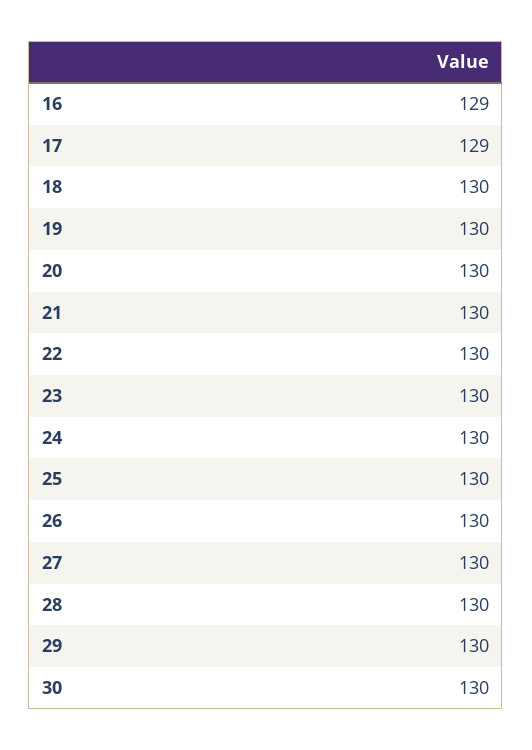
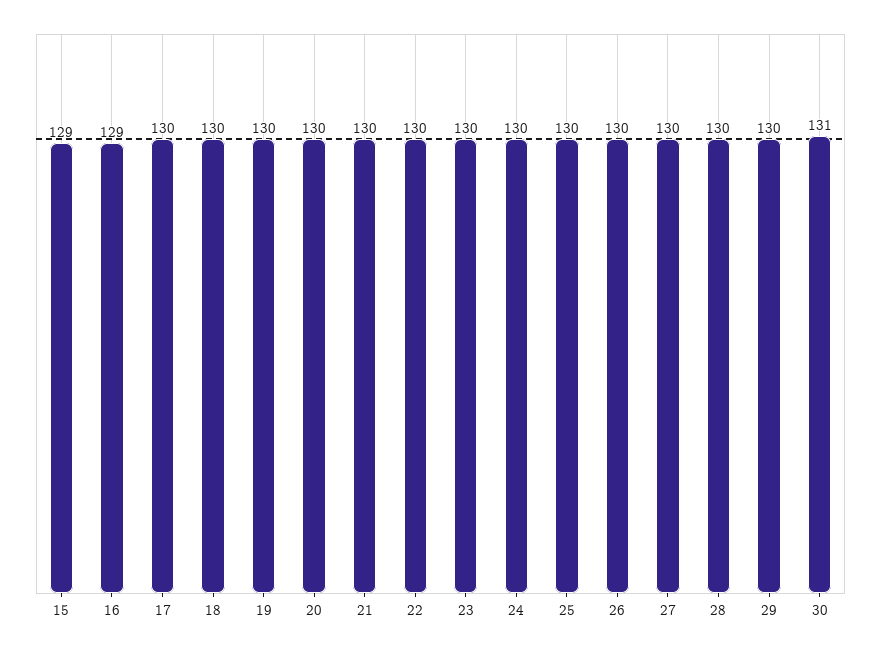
17: 129 -> 130
30: 130 -> 131
15: none -> 129

